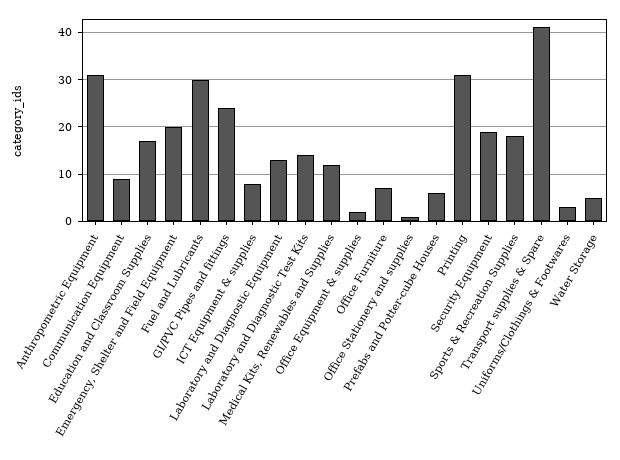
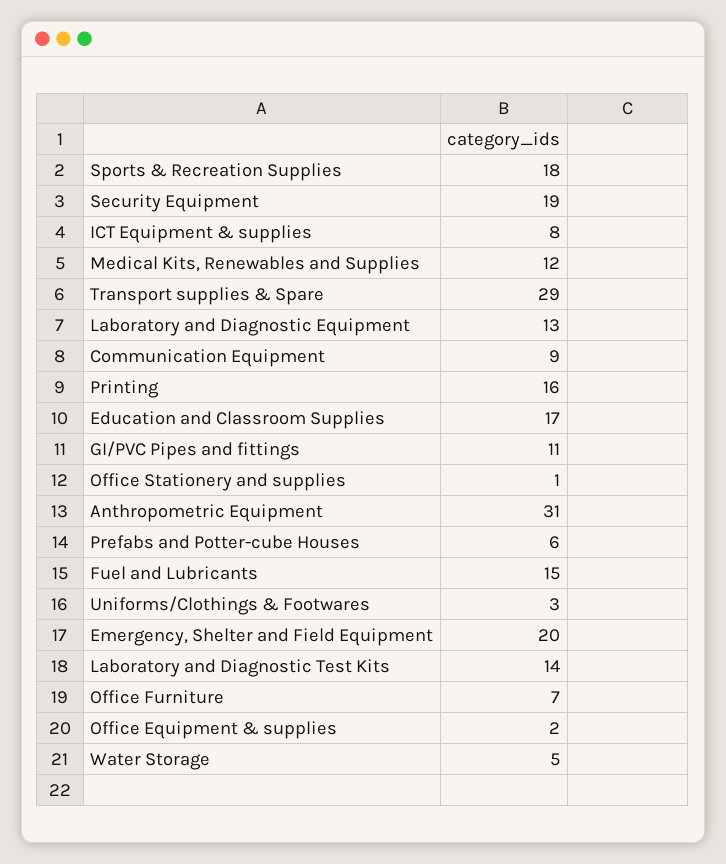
Fuel and Lubricants: 30 -> 15
GI/PVC Pipes and fittings: 25 -> 11
Printing: 30 -> 16
Transport supplies & Spare: 40 -> 29

